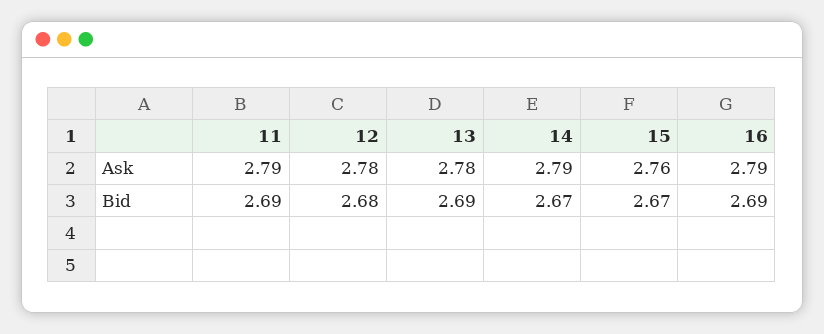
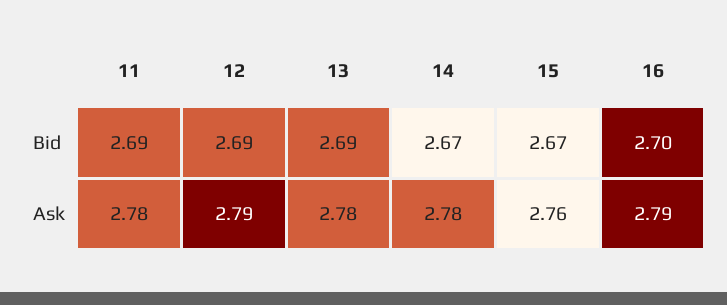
11, Ask: 2.79 -> 2.78
12, Ask: 2.78 -> 2.79
14, Ask: 2.79 -> 2.78
12, Bid: 2.68 -> 2.69
16, Bid: 2.69 -> 2.7

